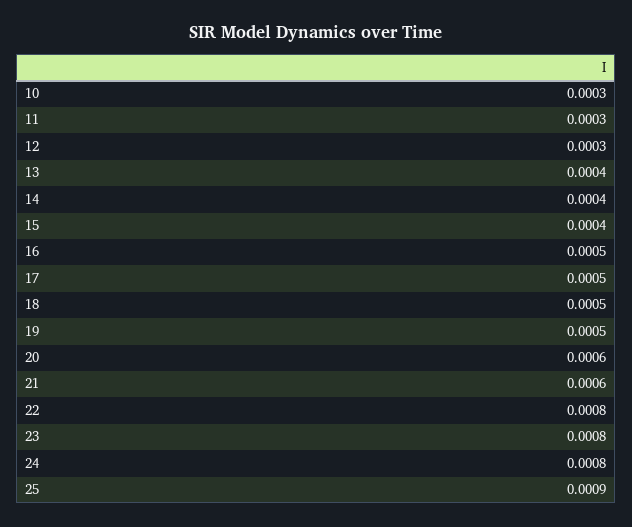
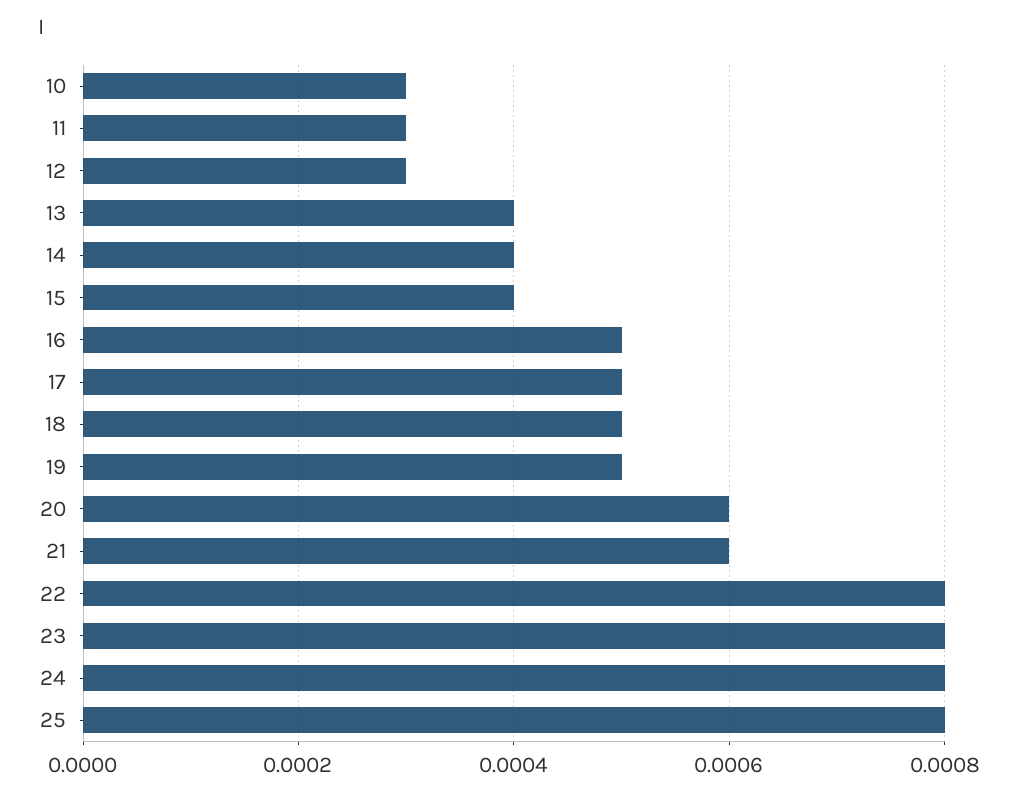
25: 0.0009 -> 0.0008

